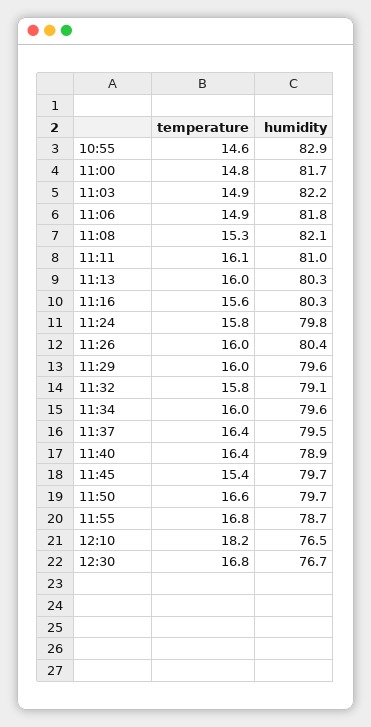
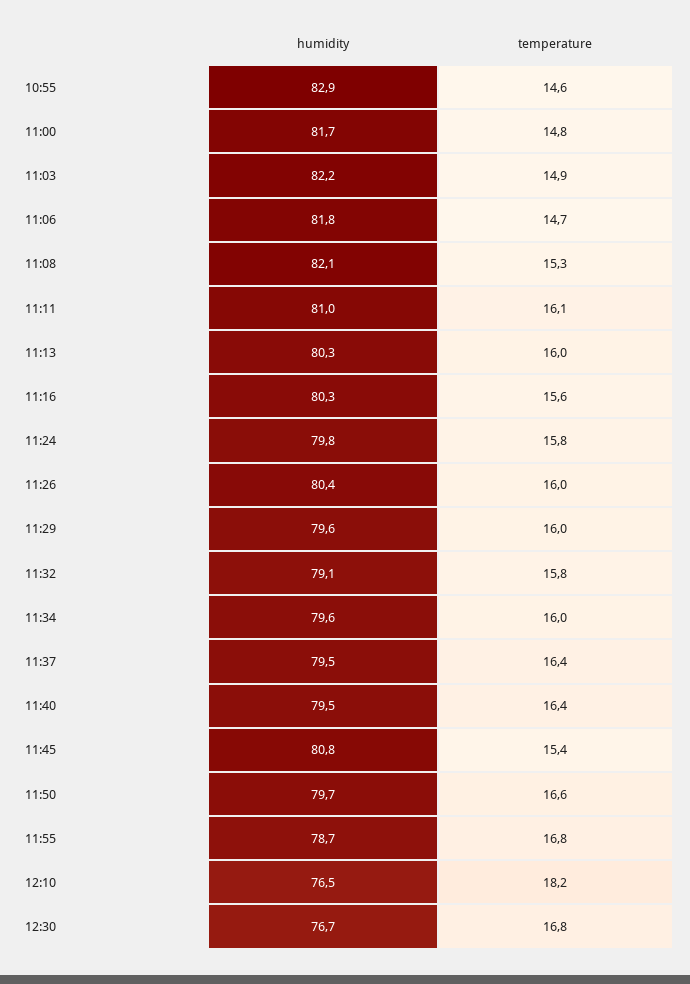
temperature, 11:06: 14.9 -> 14.7
humidity, 11:40: 78.9 -> 79.5
humidity, 11:45: 79.7 -> 80.8

